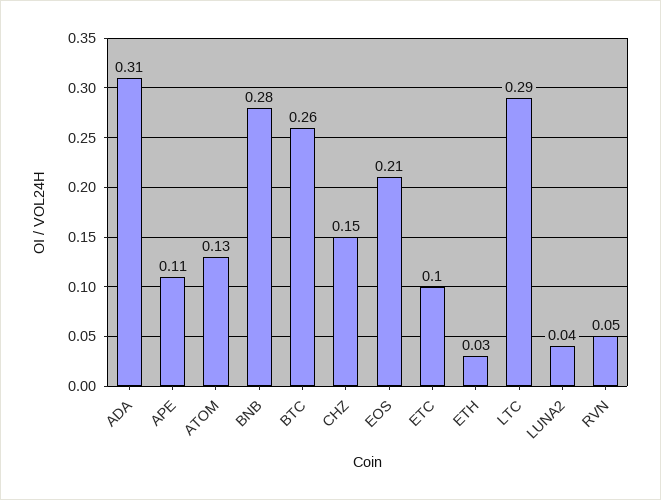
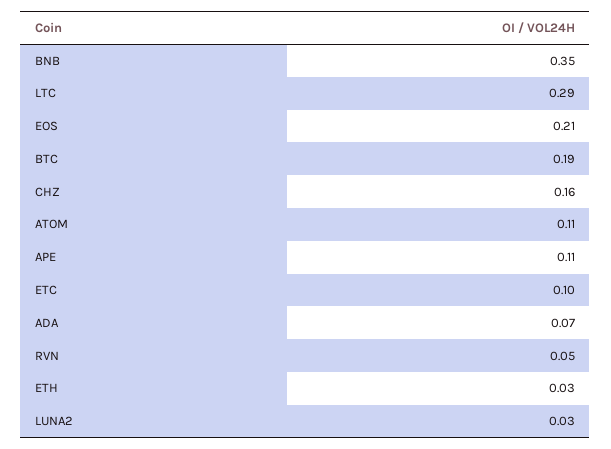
ADA: 0.31 -> 0.07
ATOM: 0.13 -> 0.11
BNB: 0.28 -> 0.35
BTC: 0.26 -> 0.19
CHZ: 0.15 -> 0.16
LUNA2: 0.04 -> 0.03

